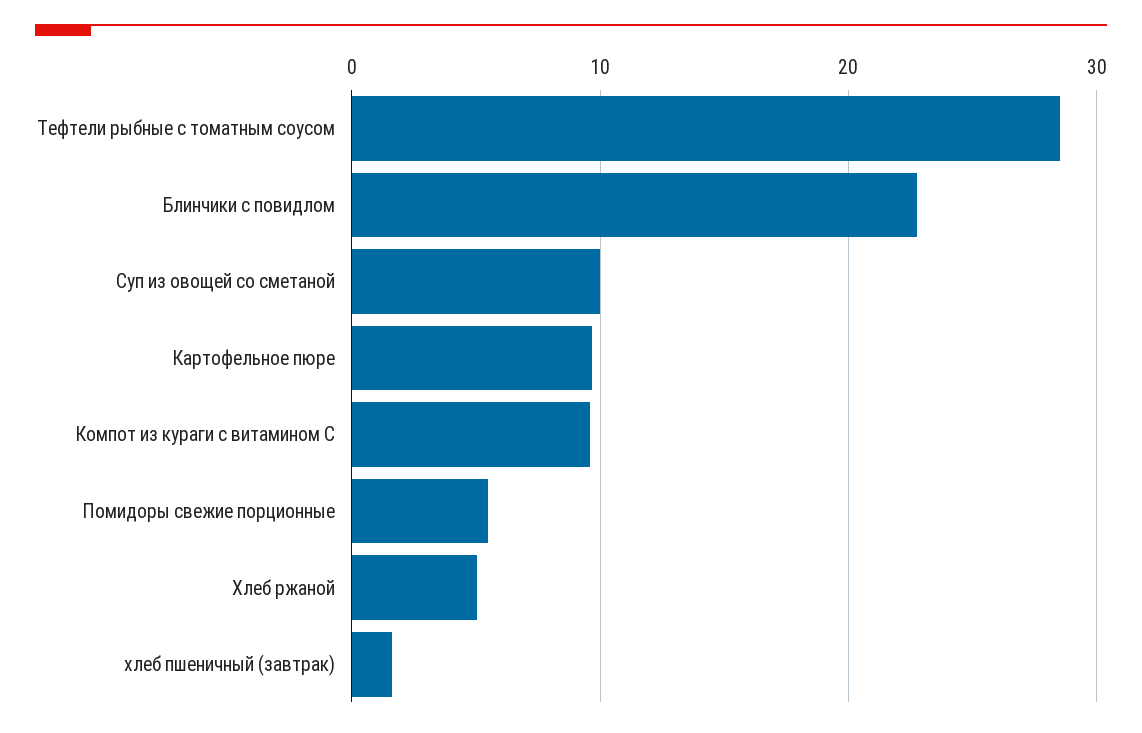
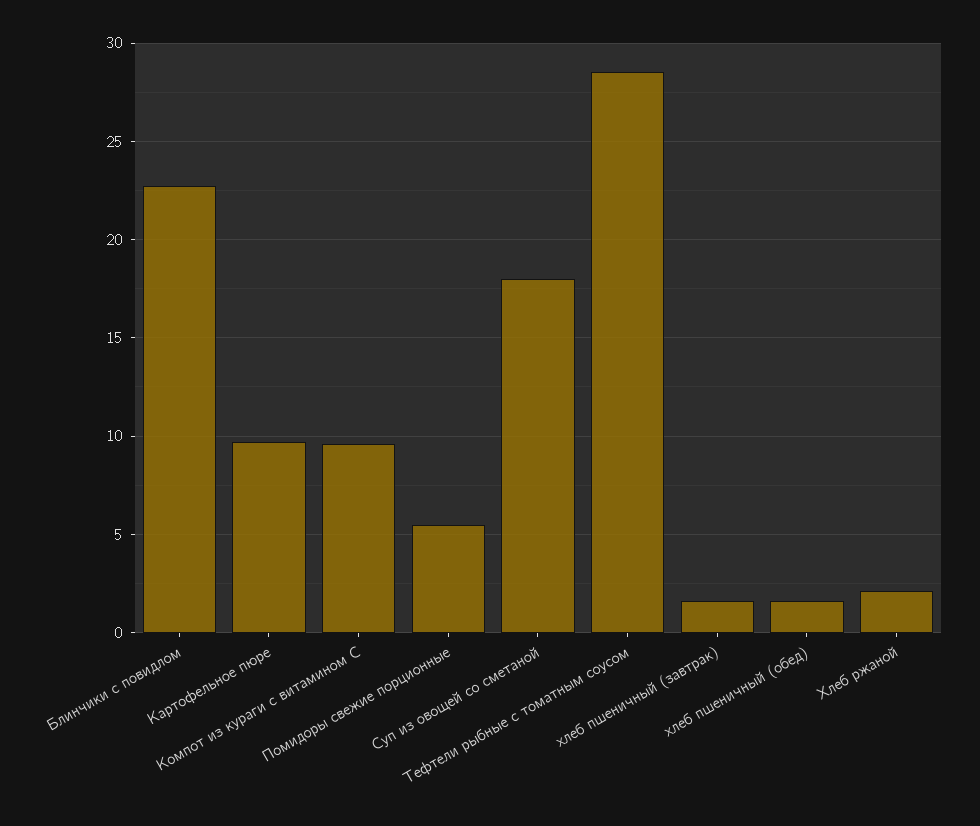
Суп из овощей со сметаной: 10 -> 18
Хлеб ржаной: 5 -> 2
хлеб пшеничный (обед): none -> 1.5

